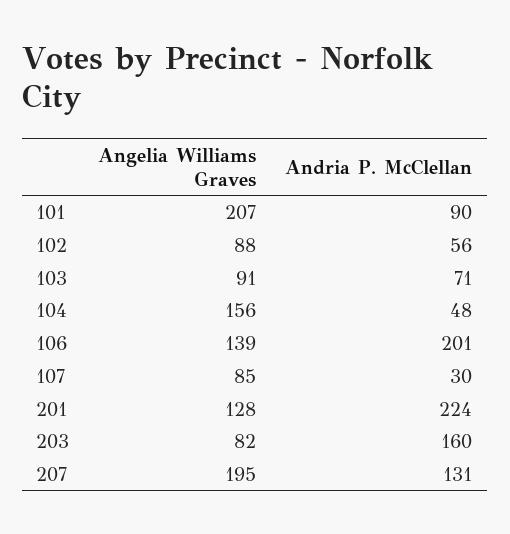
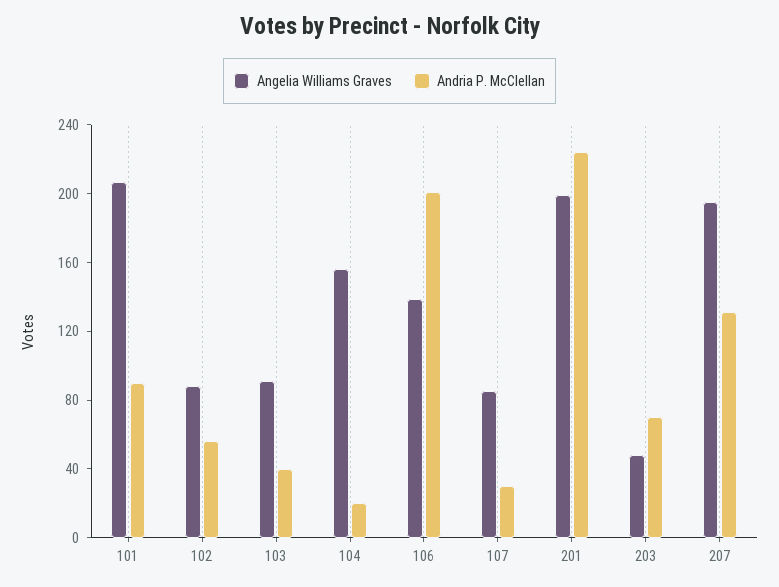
Andria P. McClellan, 103: 71 -> 40
Andria P. McClellan, 104: 48 -> 20
Angelia Williams Graves, 201: 128 -> 200
Angelia Williams Graves, 203: 82 -> 50
Andria P. McClellan, 203: 160 -> 70

